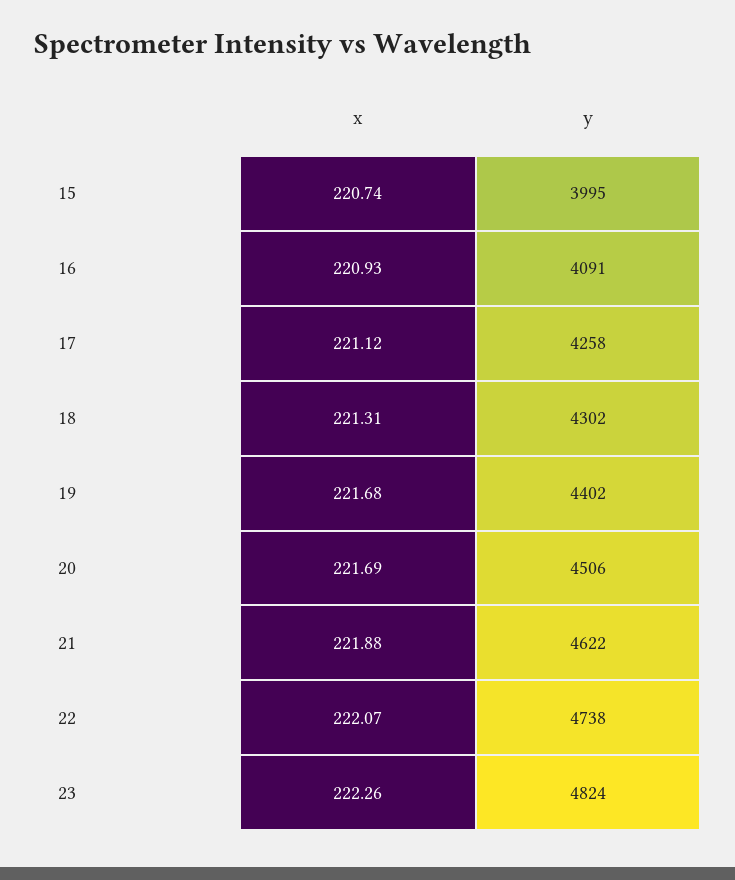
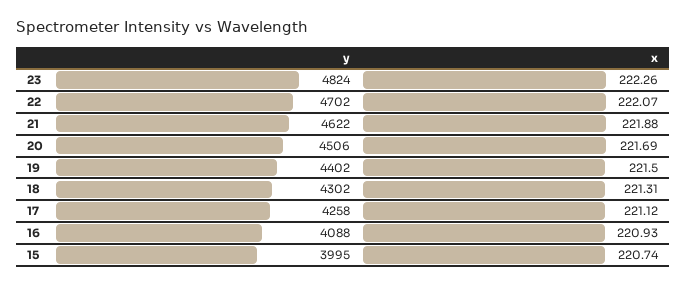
y, 16: 4091 -> 4088
x, 19: 221.68 -> 221.5
y, 22: 4738 -> 4702

